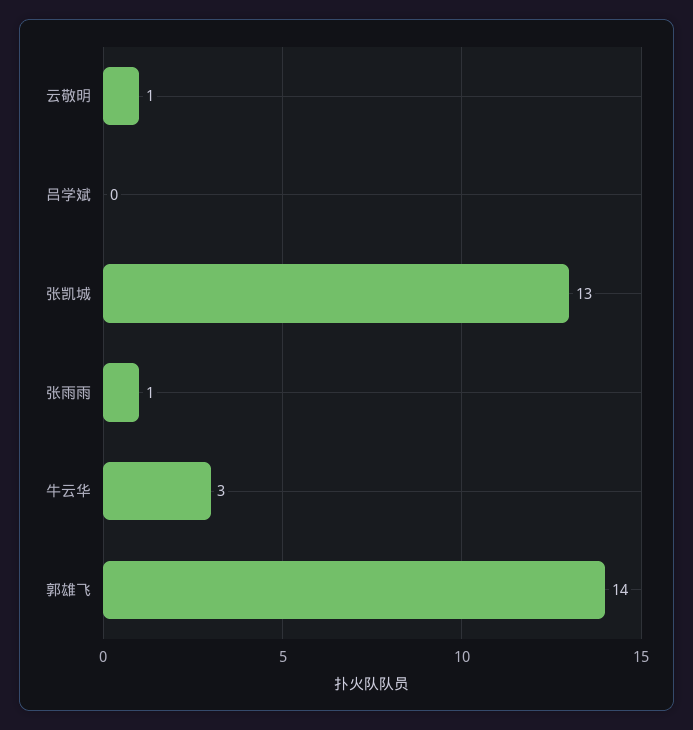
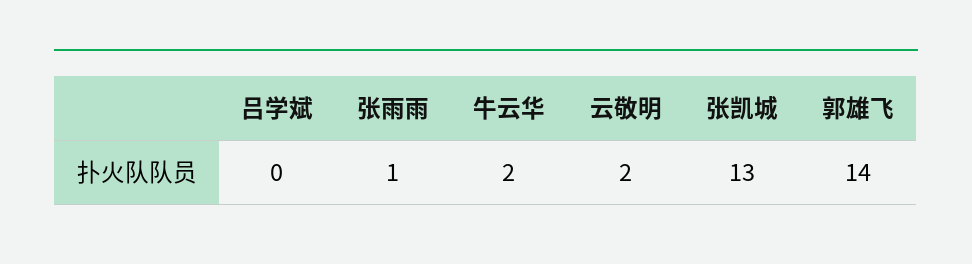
云敬明: 1 -> 2
牛云华: 3 -> 2

